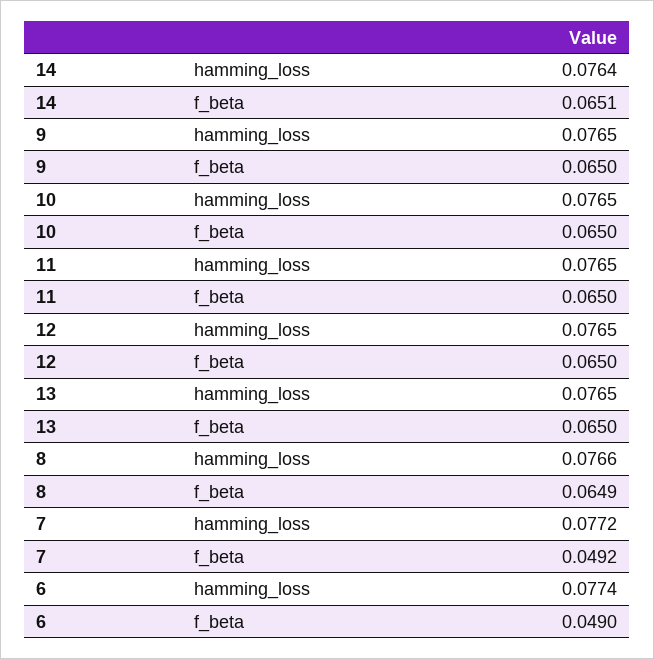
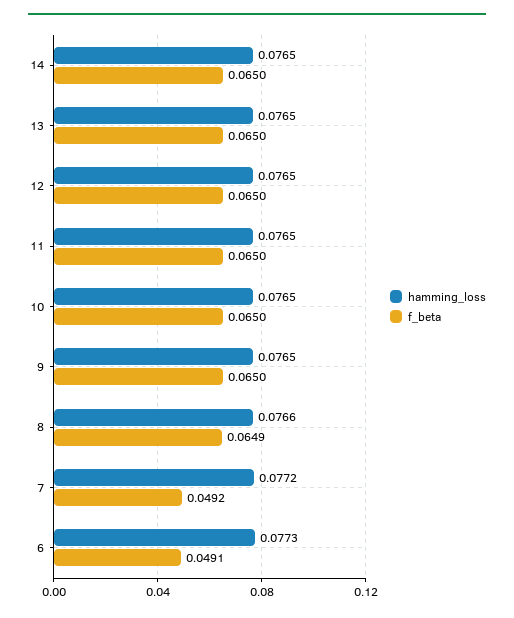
hamming_loss, 14: 0.0764 -> 0.0765
f_beta, 14: 0.0651 -> 0.065
hamming_loss, 6: 0.0774 -> 0.0773
f_beta, 6: 0.049 -> 0.0491

